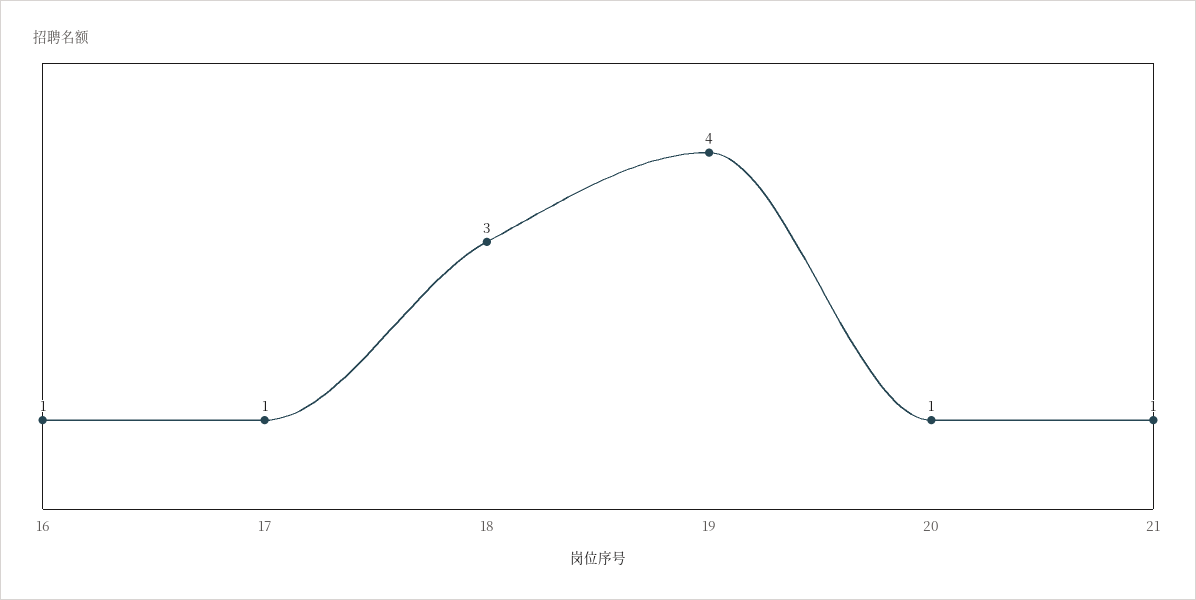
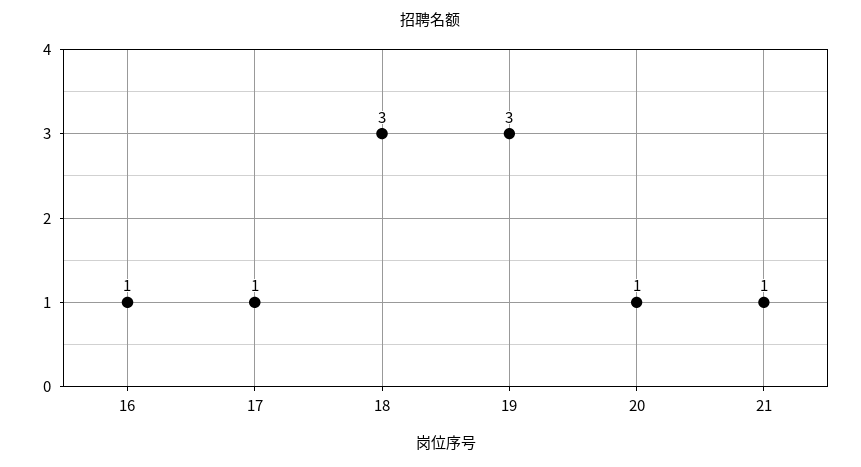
19: 4 -> 3

